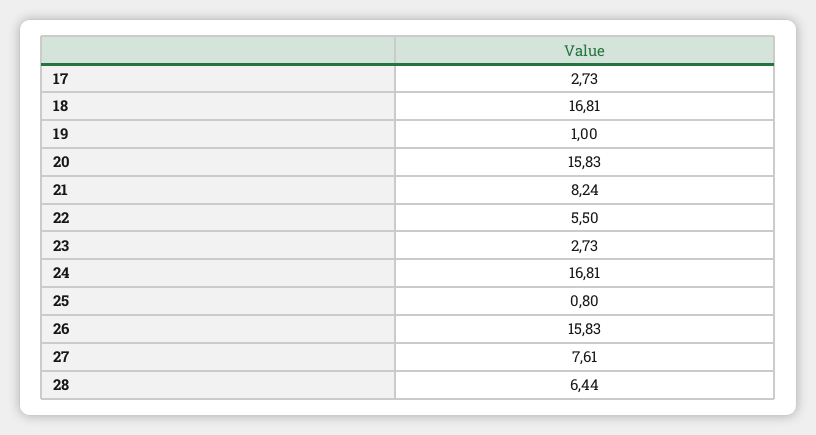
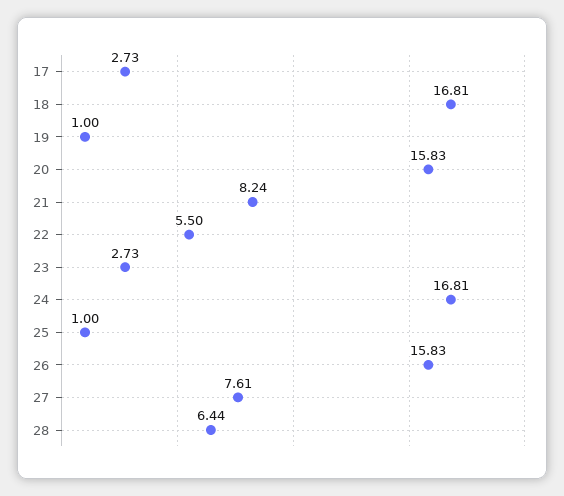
25: 0.8 -> 1

